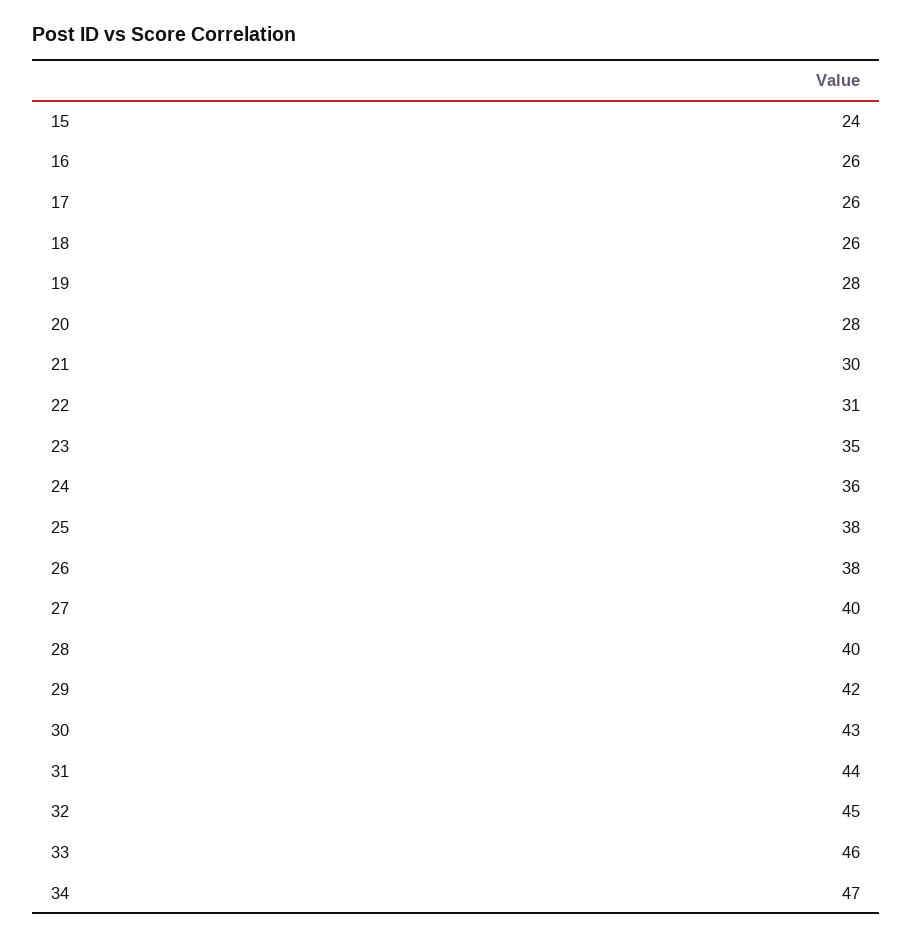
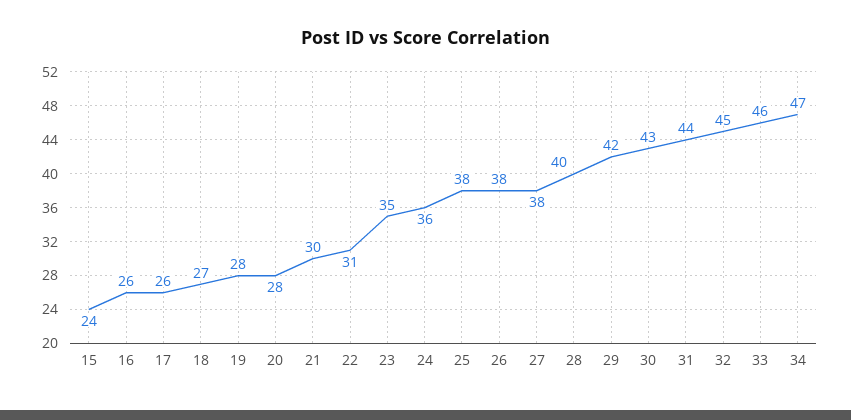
18: 26 -> 27
27: 40 -> 38

